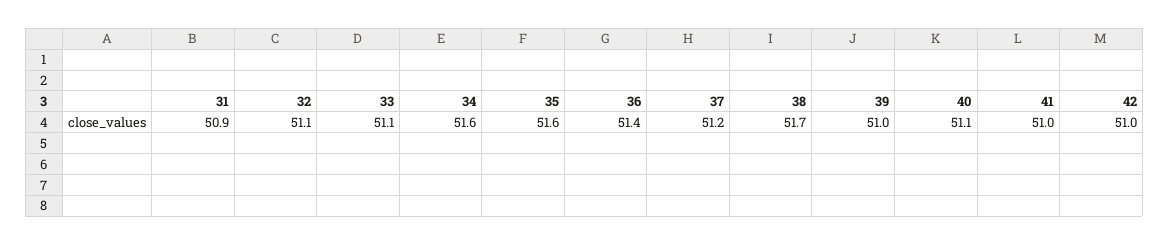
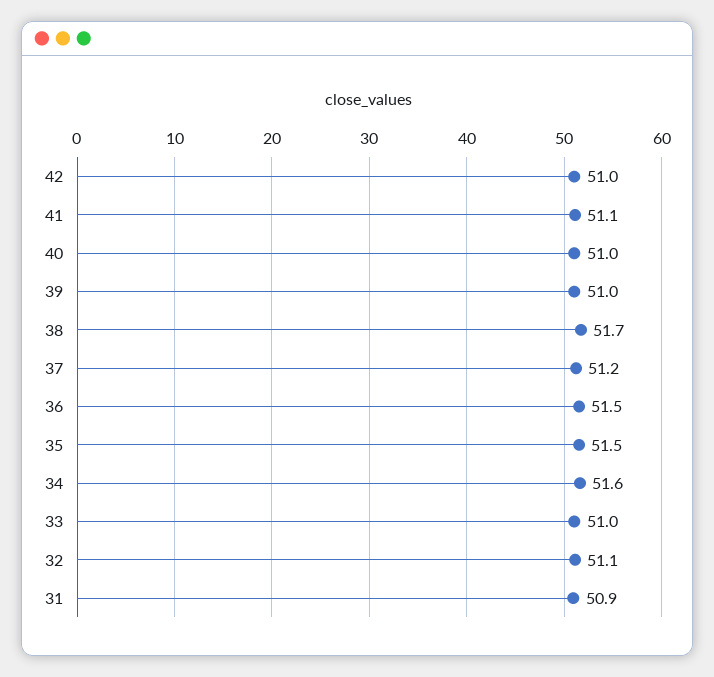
33: 51.1 -> 51
35: 51.6 -> 51.5
36: 51.4 -> 51.5
40: 51.1 -> 51
41: 51 -> 51.1

